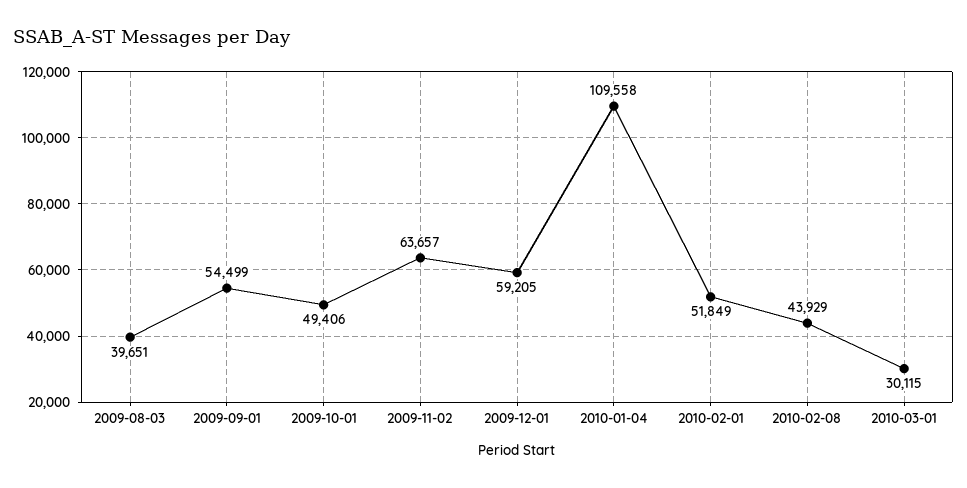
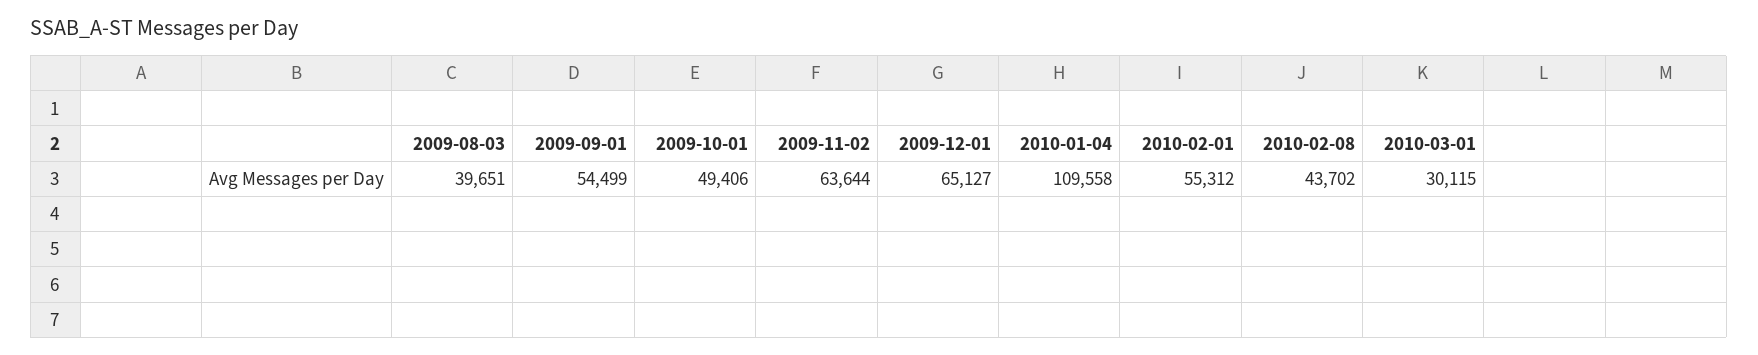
2009-11-02: 63657 -> 63644
2009-12-01: 59205 -> 65127
2010-02-01: 51849 -> 55312
2010-02-08: 43929 -> 43702

